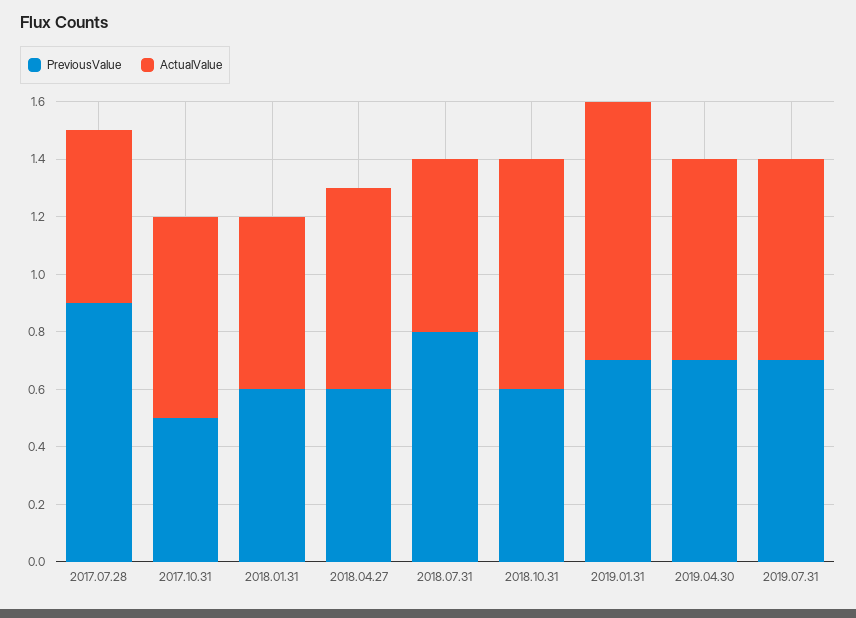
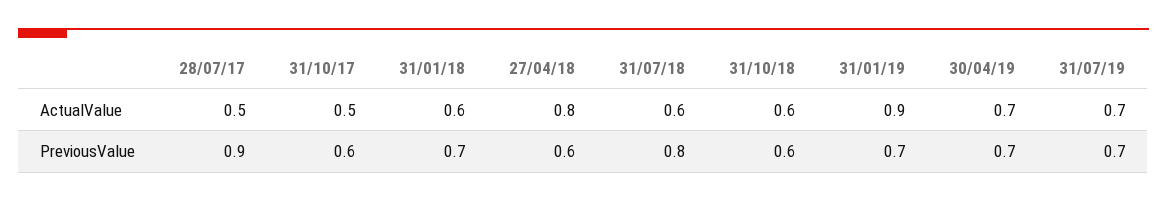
ActualValue, 2017.07.28: 0.6 -> 0.5
PreviousValue, 2017.10.31: 0.5 -> 0.6
ActualValue, 2017.10.31: 0.7 -> 0.5
PreviousValue, 2018.01.31: 0.6 -> 0.7
ActualValue, 2018.04.27: 0.7 -> 0.8
ActualValue, 2018.10.31: 0.8 -> 0.6

